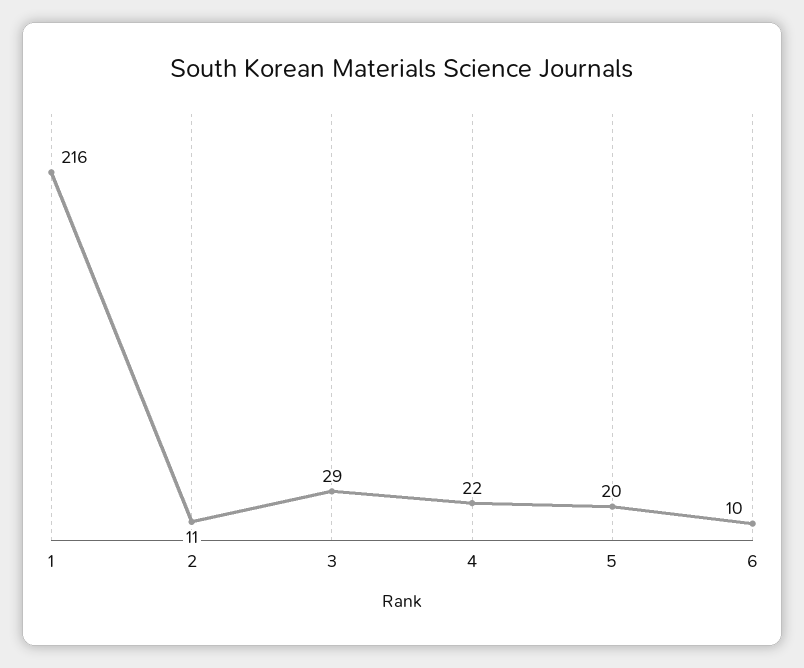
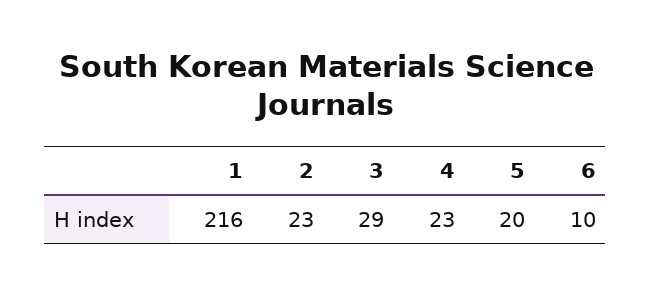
2: 11 -> 23
4: 22 -> 23

